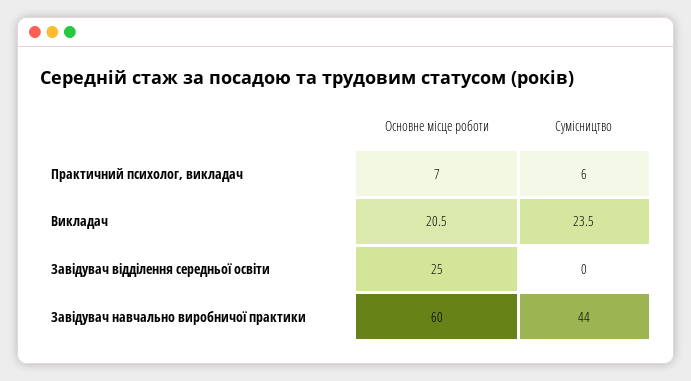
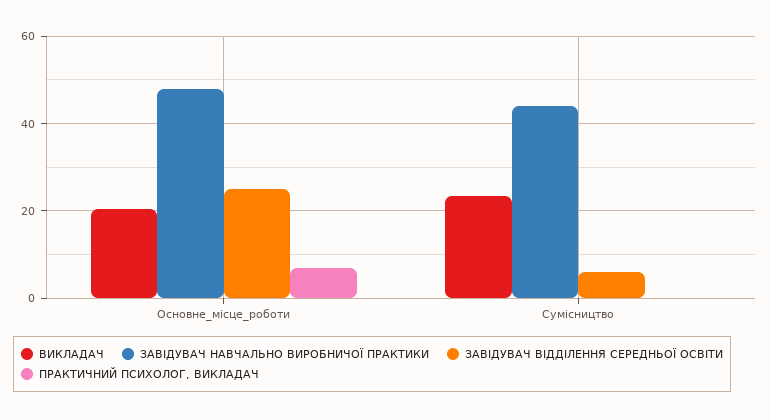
Практичний психолог, викладач, Сумісництво: 6 -> 0
Завідувач відділення середньої освіти, Сумісництво: 0 -> 6
Завідувач навчально виробничої практики, Основне місце роботи: 60 -> 48

